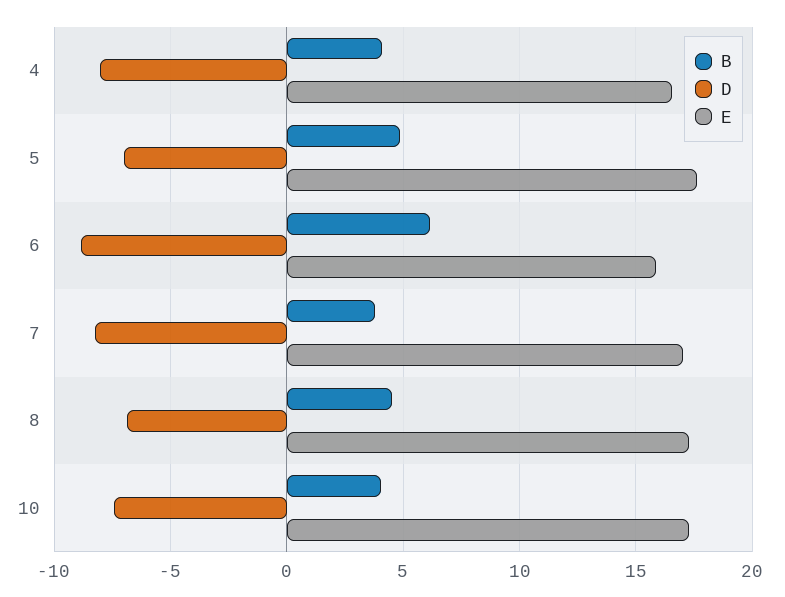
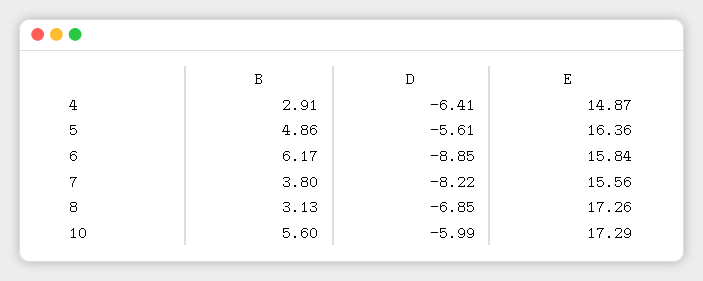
B, 4: 4 -> 2.91
D, 4: -8 -> -6.41
E, 4: 16.5 -> 14.87
D, 5: -7 -> -5.61
E, 5: 17.5 -> 16.36
E, 7: 17 -> 15.56
B, 8: 4.5 -> 3.13
B, 10: 4 -> 5.6
D, 10: -7.5 -> -5.99

